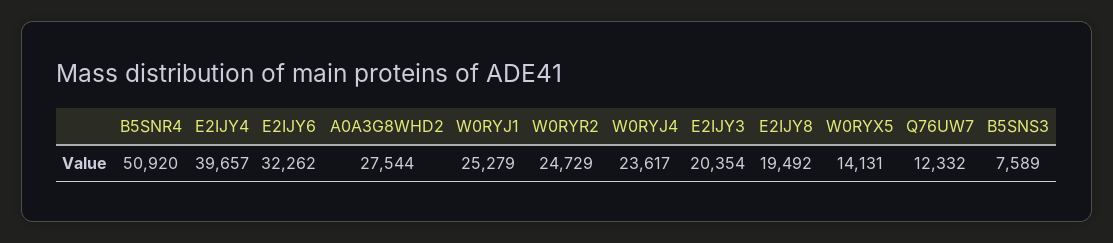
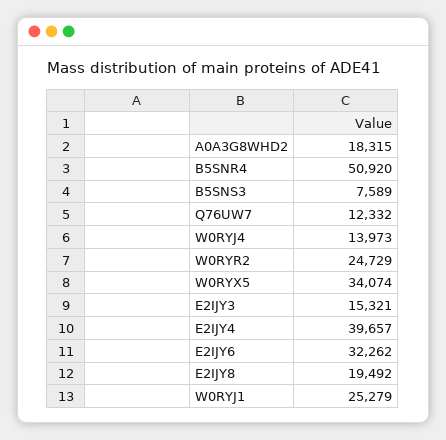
A0A3G8WHD2: 27544 -> 18315
W0RYJ4: 23617 -> 13973
E2IJY3: 20354 -> 15321
W0RYX5: 14131 -> 34074

